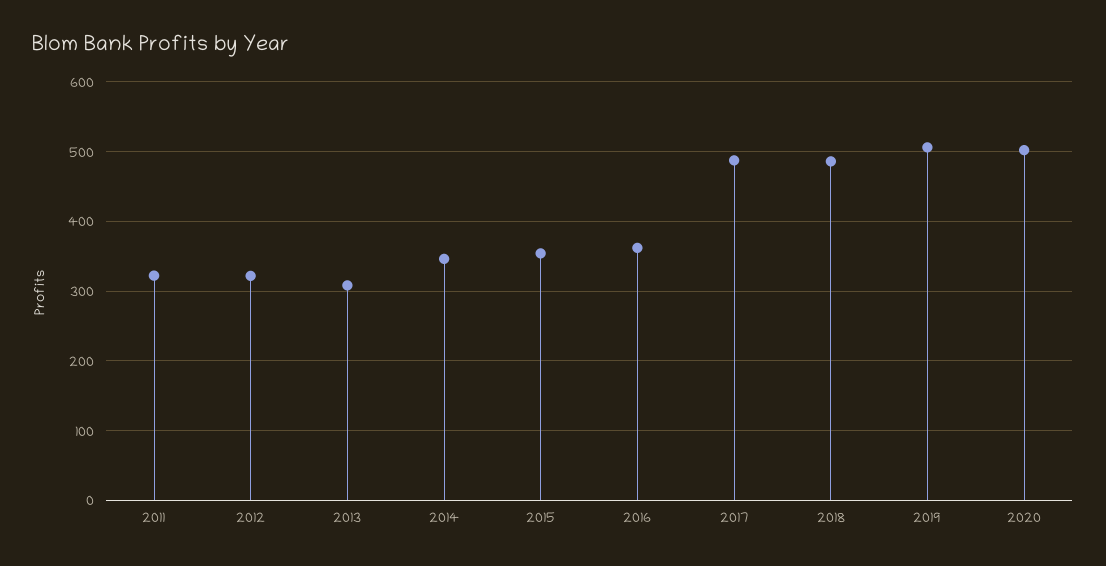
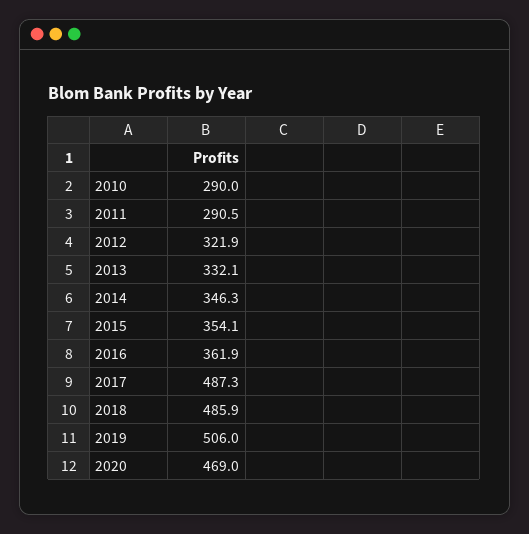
2011: 320 -> 290.5
2013: 310 -> 332.1
2020: 500 -> 469
2010: none -> 290

